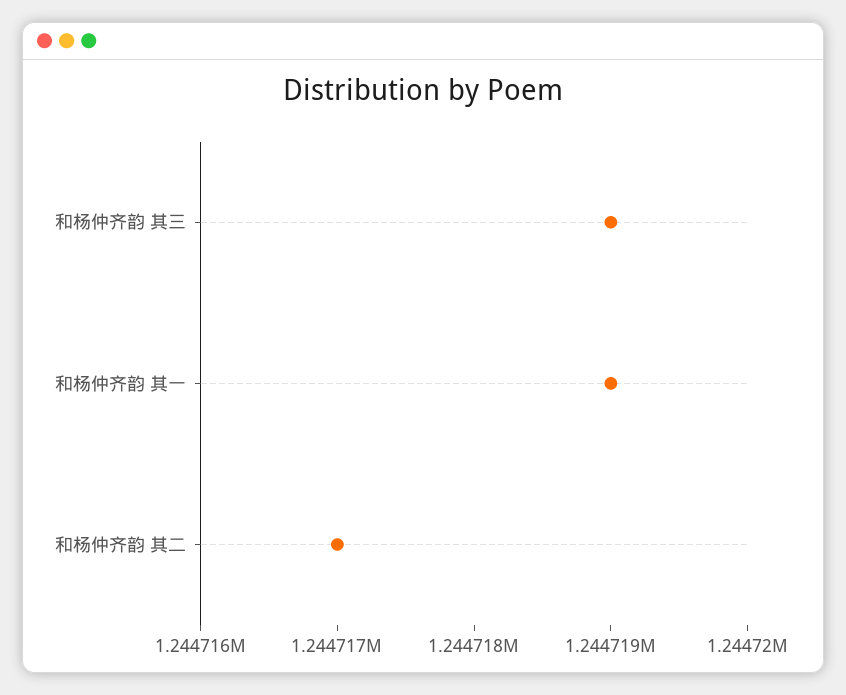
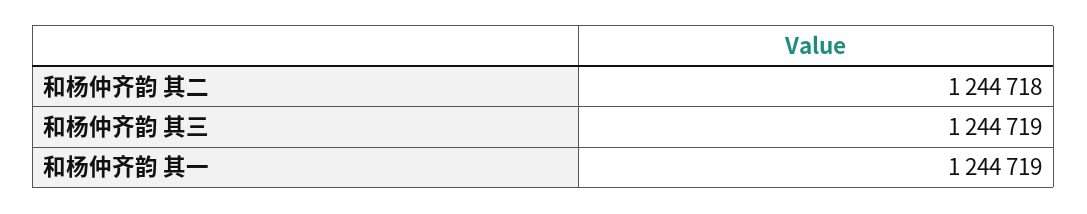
和杨仲齐韵 其二: 1244717 -> 1244718

